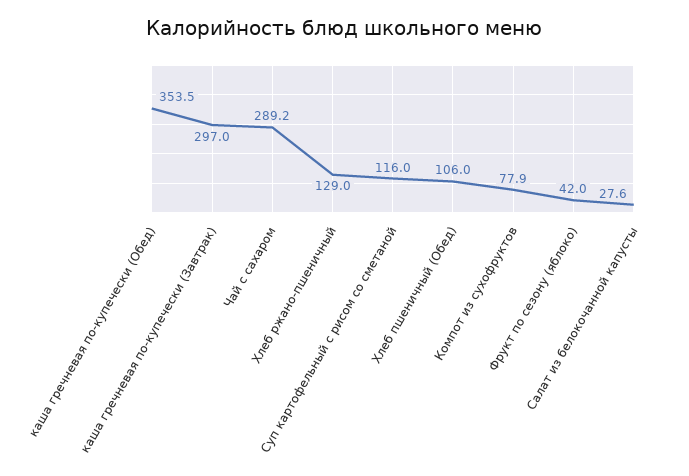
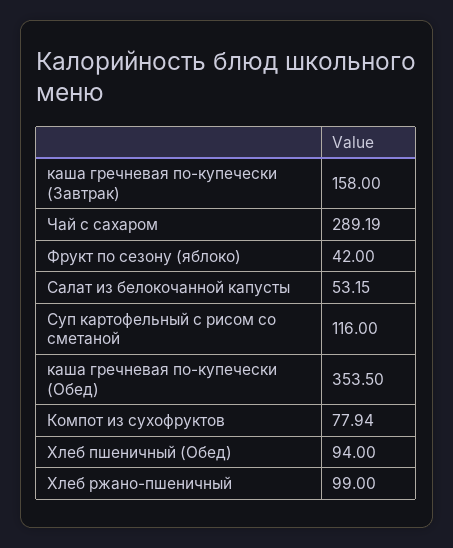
каша гречневая по-купечески (Завтрак): 297 -> 158
Хлеб ржано-пшеничный: 129 -> 99
Хлеб пшеничный (Обед): 106 -> 94
Салат из белокочанной капусты: 27.6 -> 53.15

